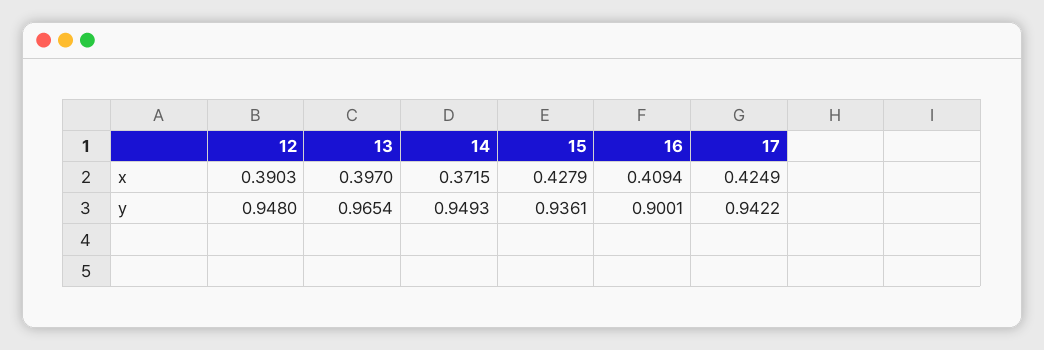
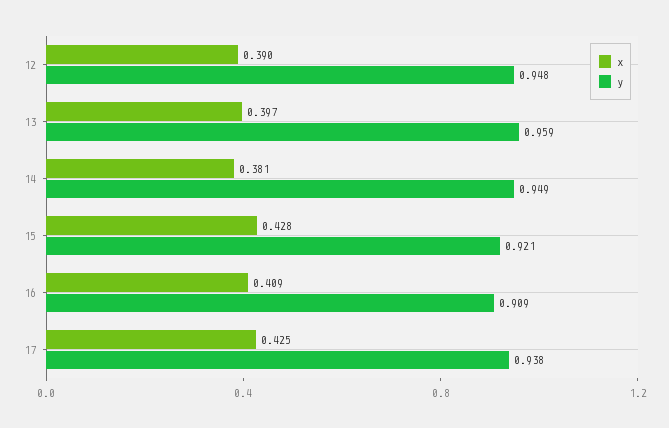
x, 14: 0.3715 -> 0.381
y, 13: 0.9654 -> 0.959
y, 15: 0.9361 -> 0.921
y, 16: 0.9001 -> 0.909
y, 17: 0.9422 -> 0.938

